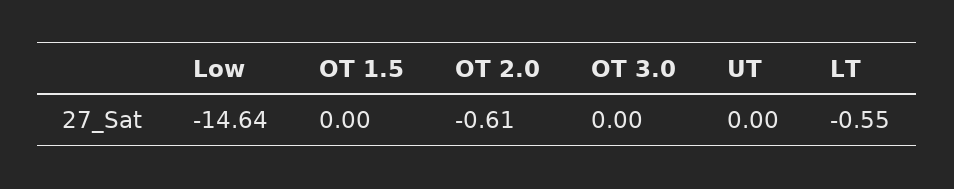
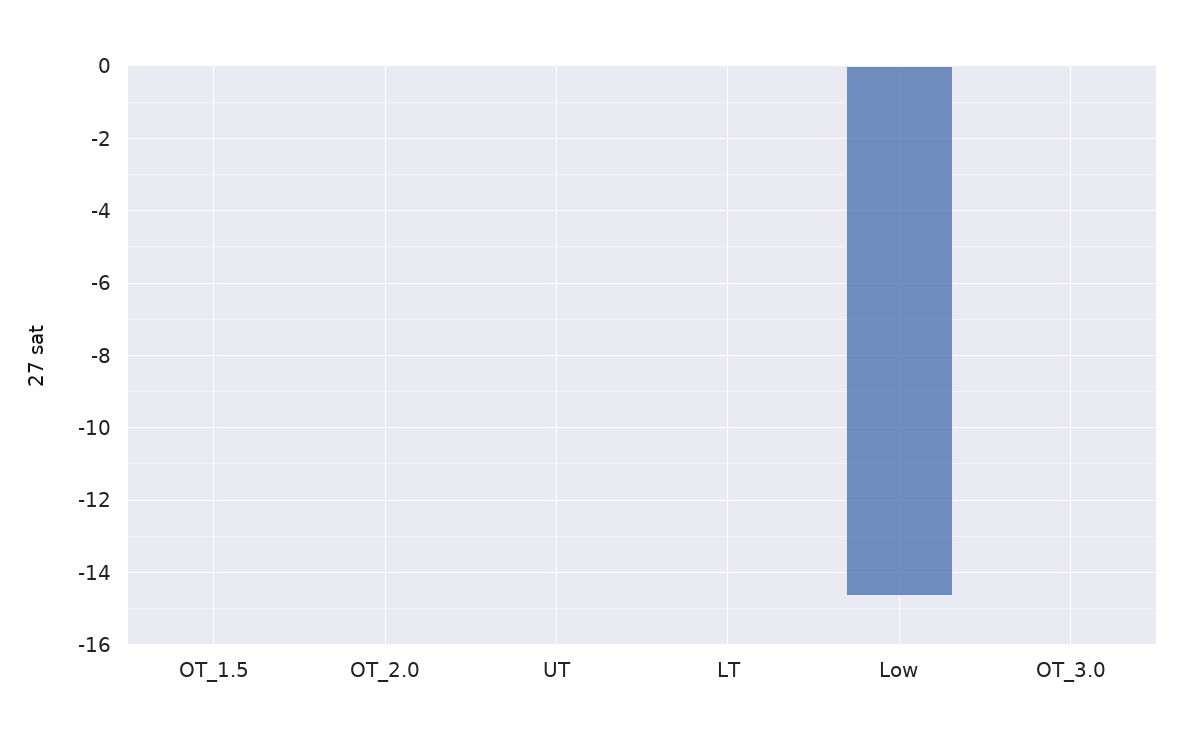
OT 2.0: -0.61 -> 0
LT: -0.55 -> 0

